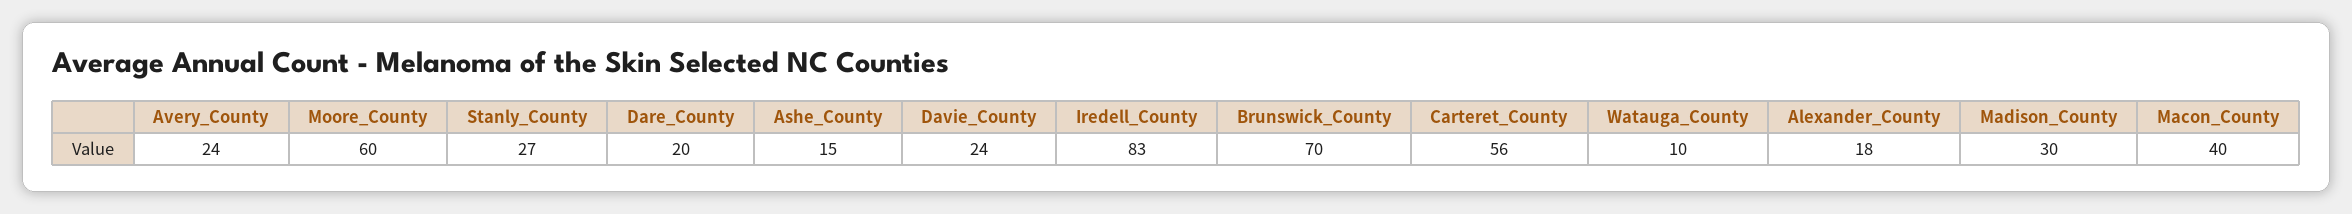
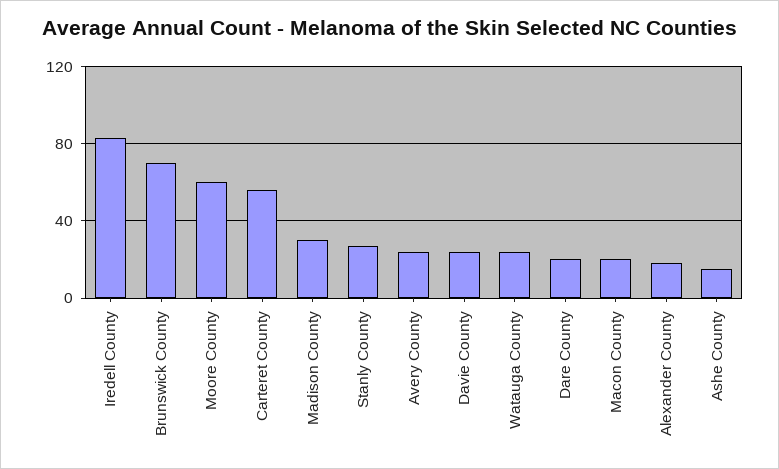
Watauga_County: 10 -> 25
Macon_County: 40 -> 20

